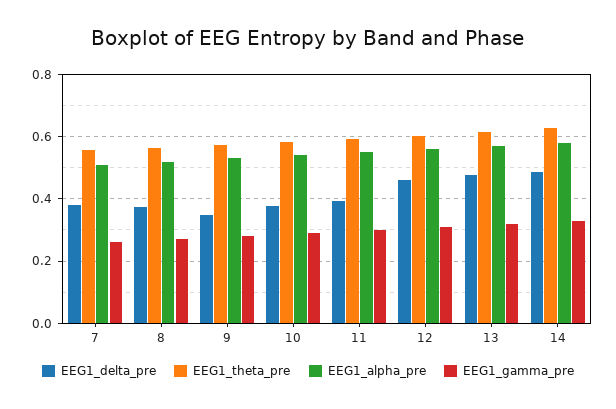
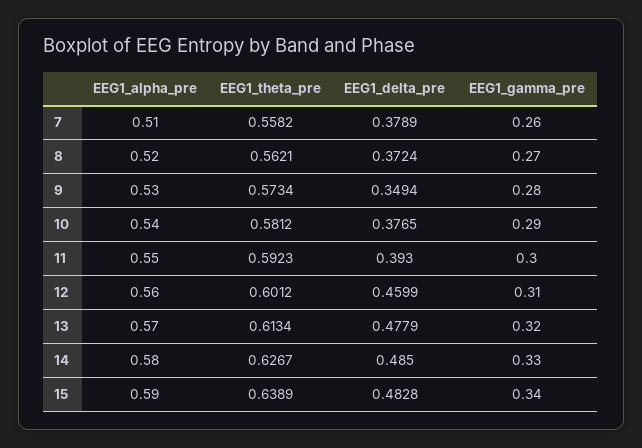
EEG1_alpha_pre, 15: none -> 0.59
EEG1_theta_pre, 15: none -> 0.6389
EEG1_delta_pre, 15: none -> 0.4828
EEG1_gamma_pre, 15: none -> 0.34

